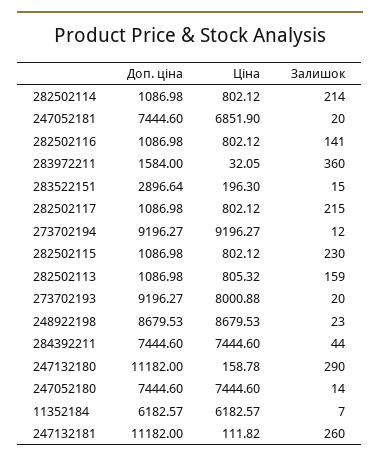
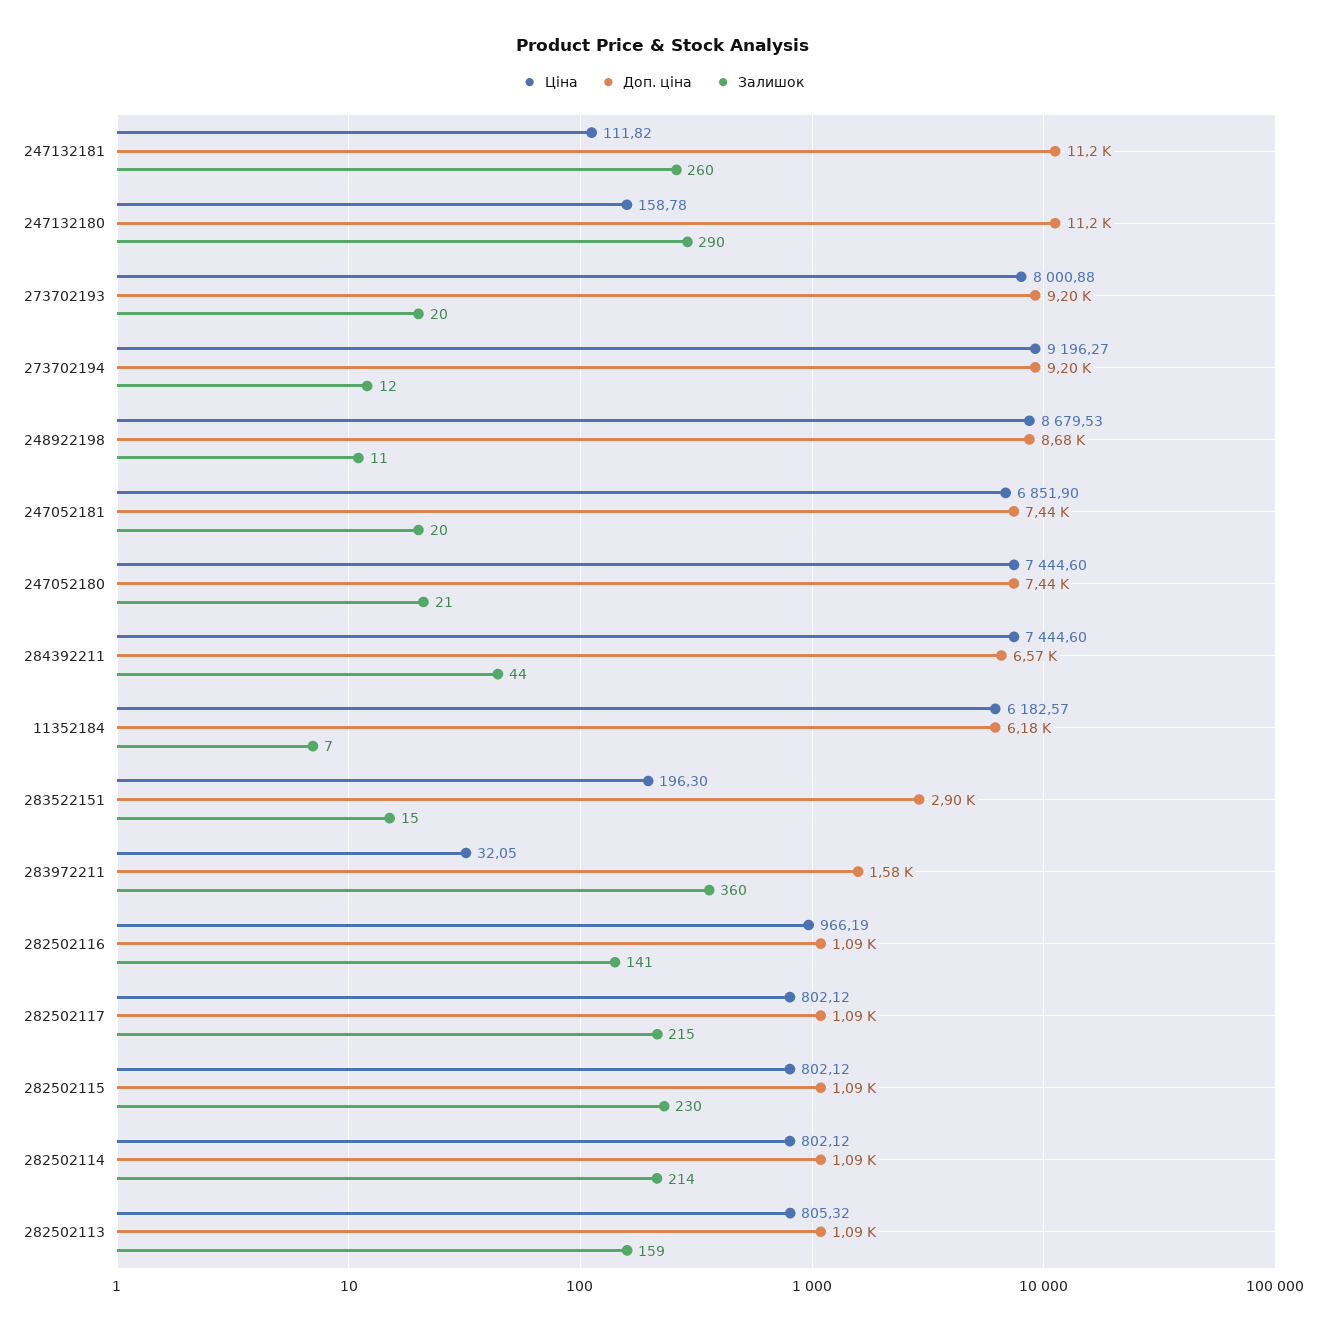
Ціна, 282502116: 802.12 -> 966.19
Залишок, 248922198: 23 -> 11
Доп. ціна, 284392211: 7444.6 -> 6570
Залишок, 247052180: 14 -> 21

